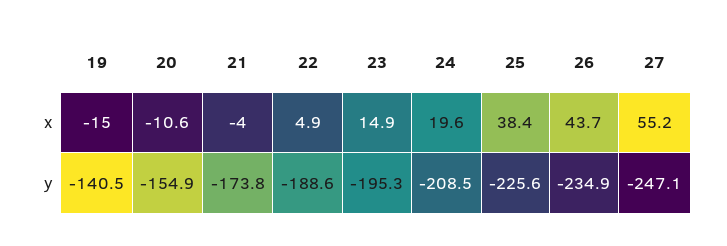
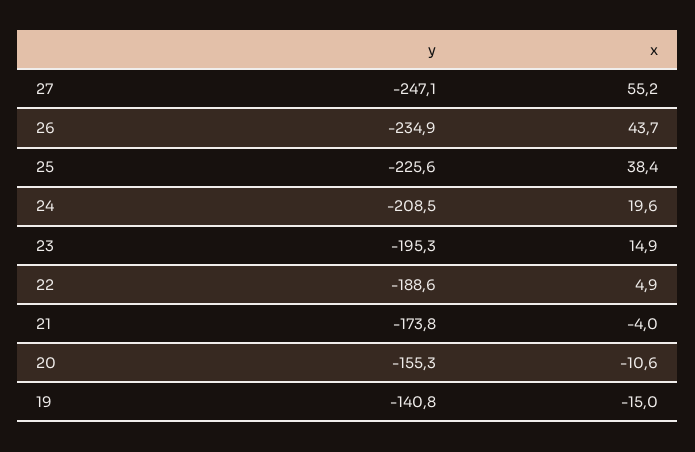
19, y: -140.5 -> -140.8
20, y: -154.9 -> -155.3

